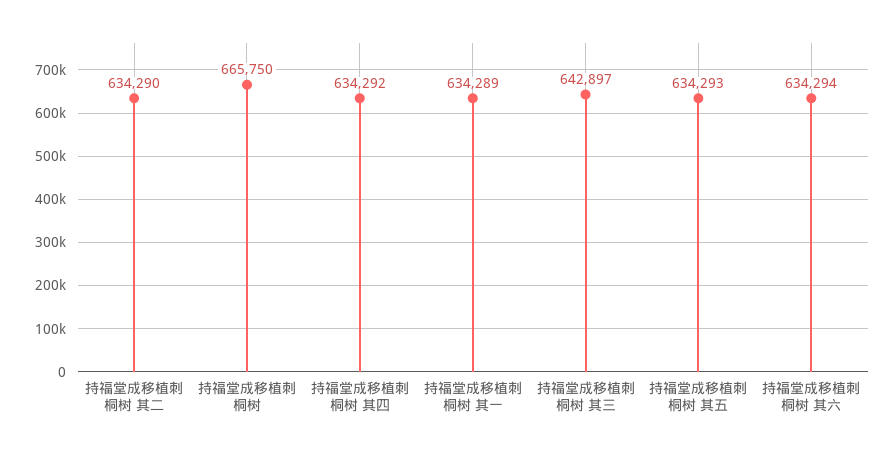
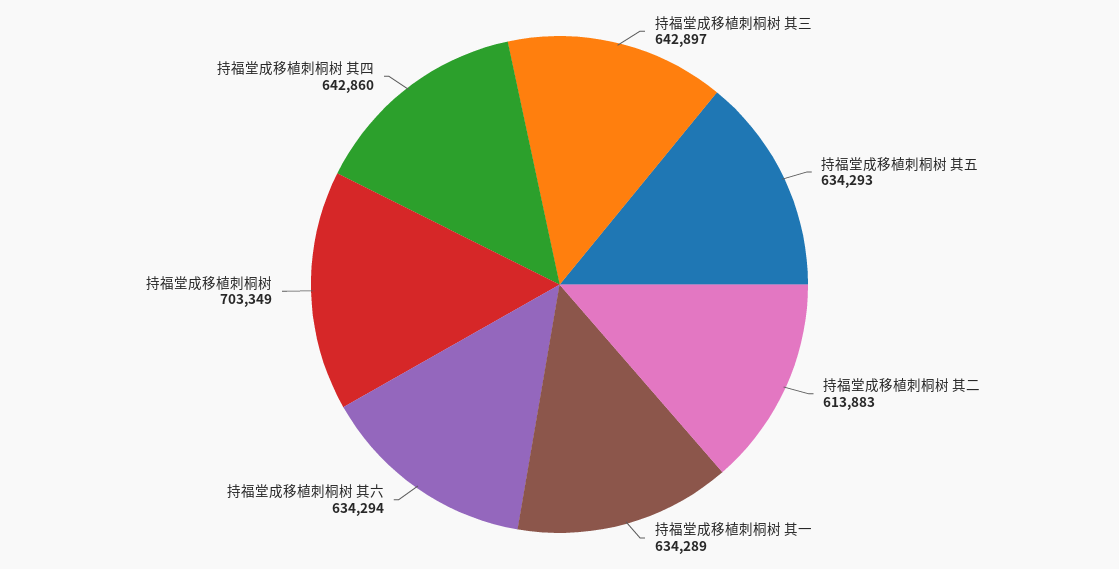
持福堂成移植刺桐树 其二: 634290 -> 613883
持福堂成移植刺桐树: 665750 -> 703349
持福堂成移植刺桐树 其四: 634292 -> 642860

